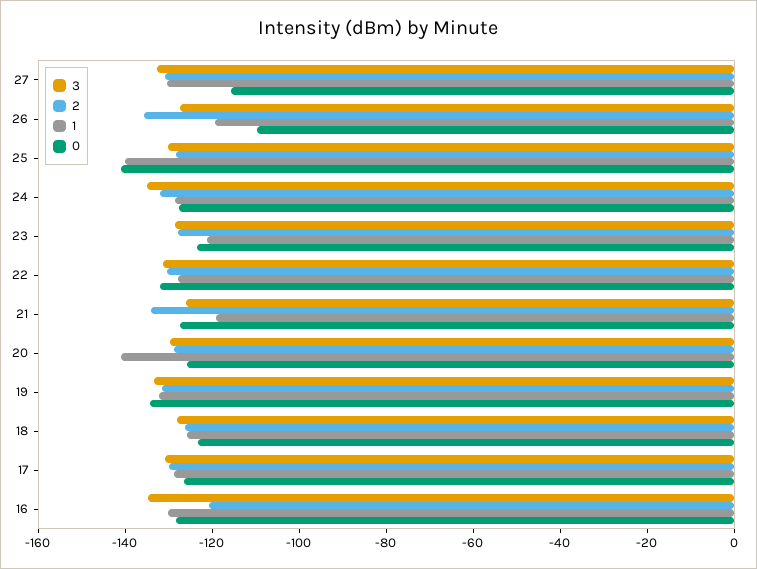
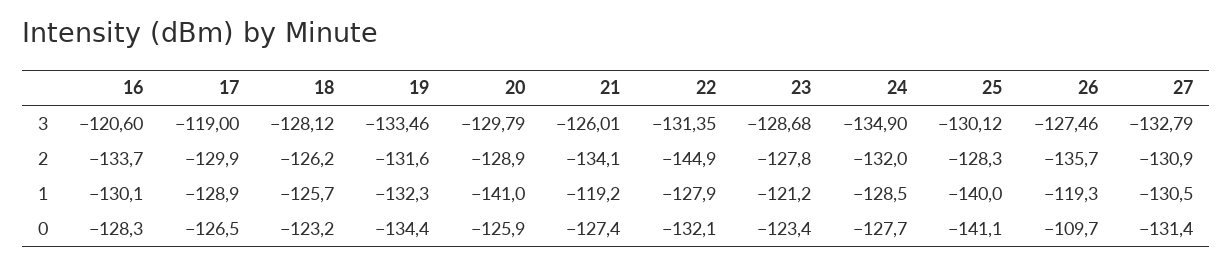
0, 27: -115 -> -131.4
2, 22: -130 -> -144.9
3, 17: -130 -> -119
3, 16: -135 -> -120.6
2, 16: -120 -> -133.7

